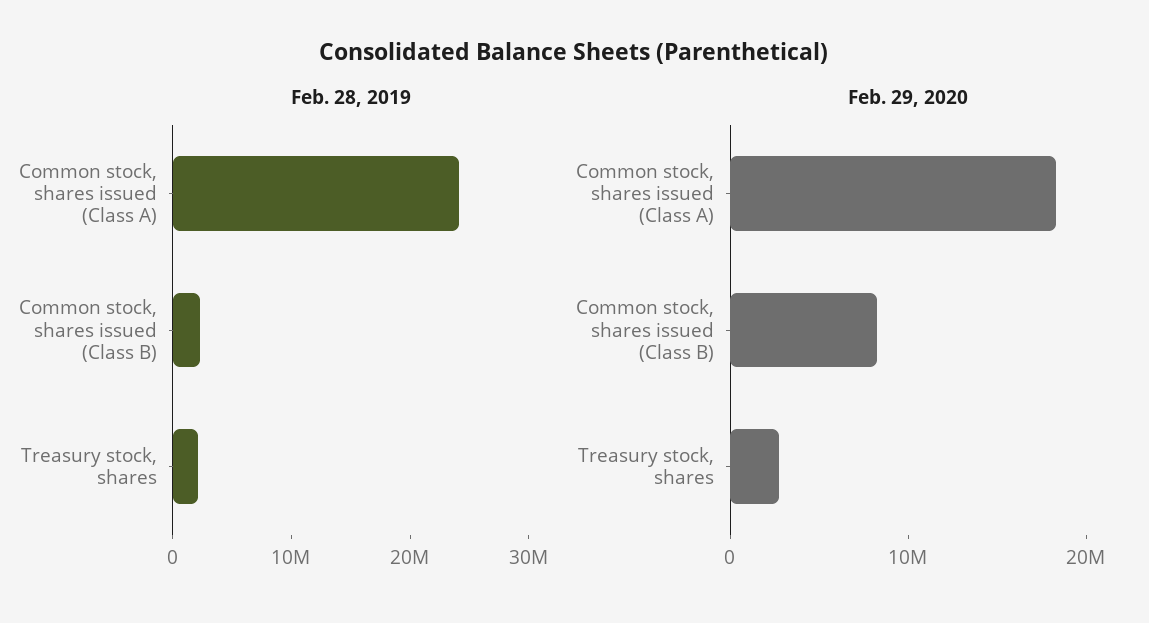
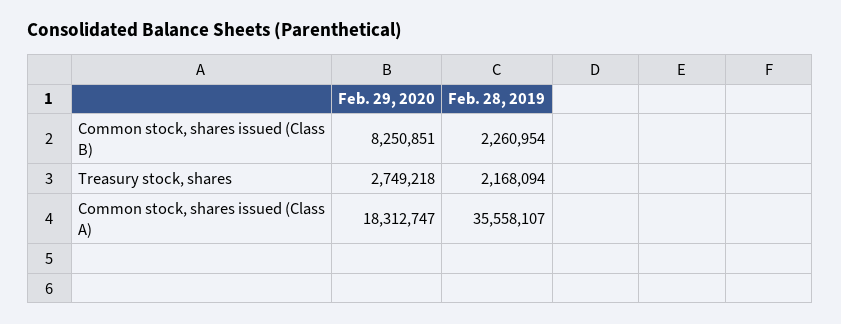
Feb. 28, 2019, Common stock, shares issued (Class A): 24000000 -> 35558107

